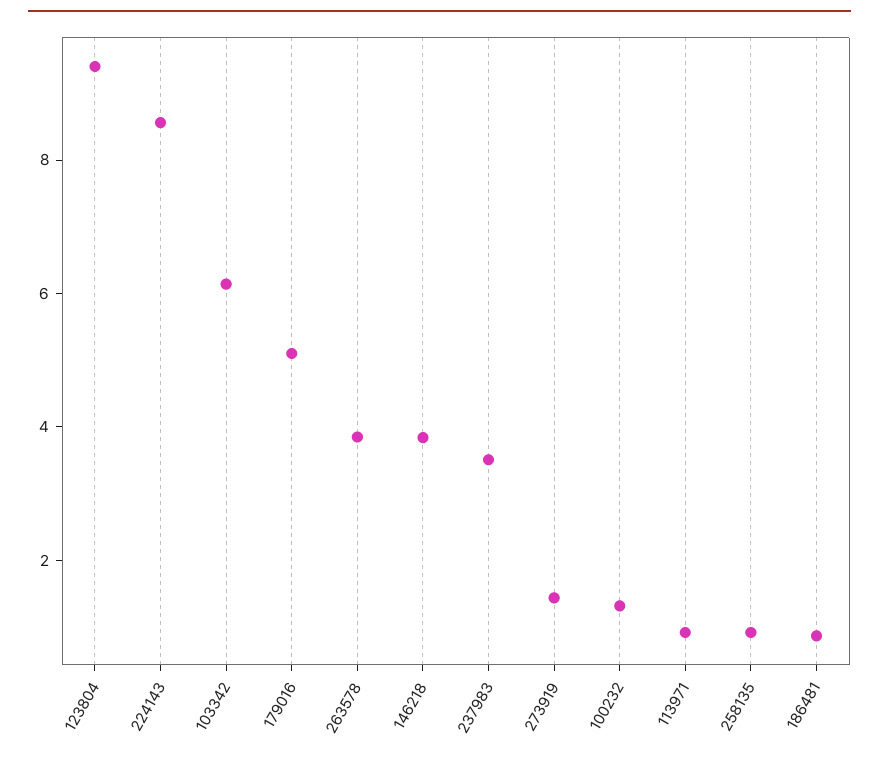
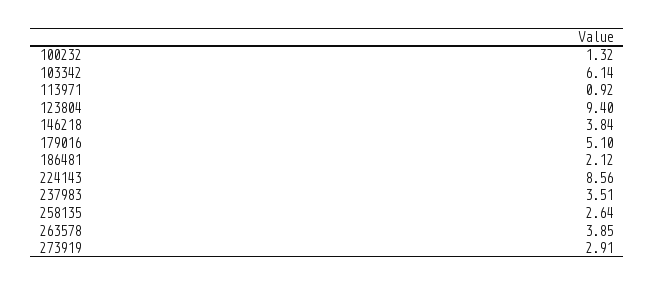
273919: 1.5 -> 2.91
258135: 1 -> 2.64
186481: 1 -> 2.12

